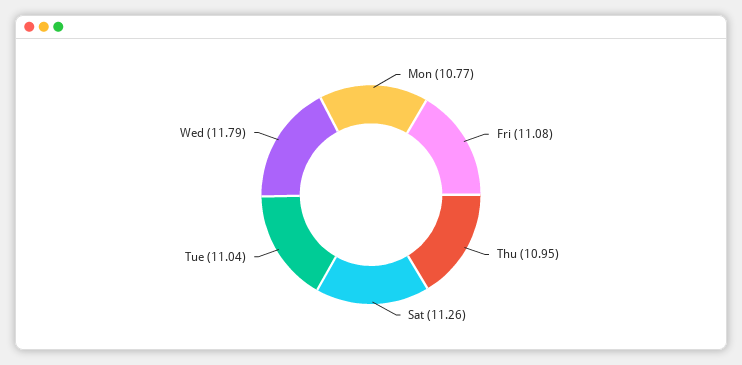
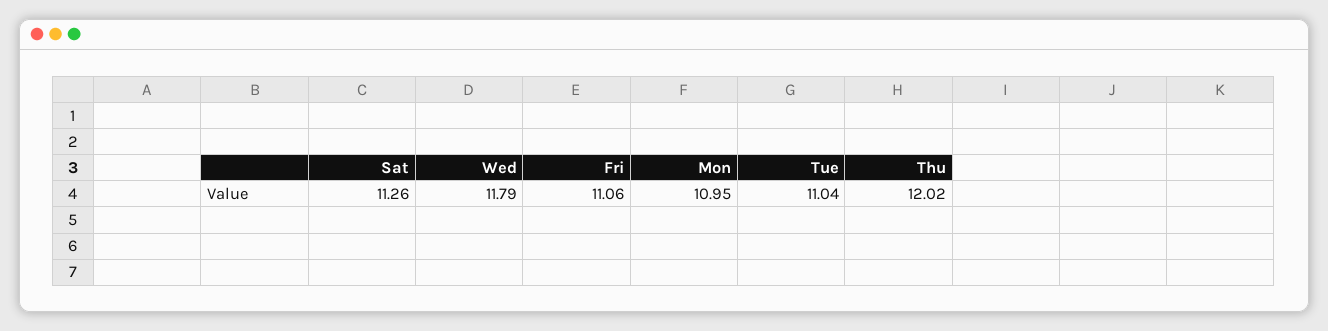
Mon: 10.77 -> 10.95
Fri: 11.08 -> 11.06
Thu: 10.95 -> 12.02

